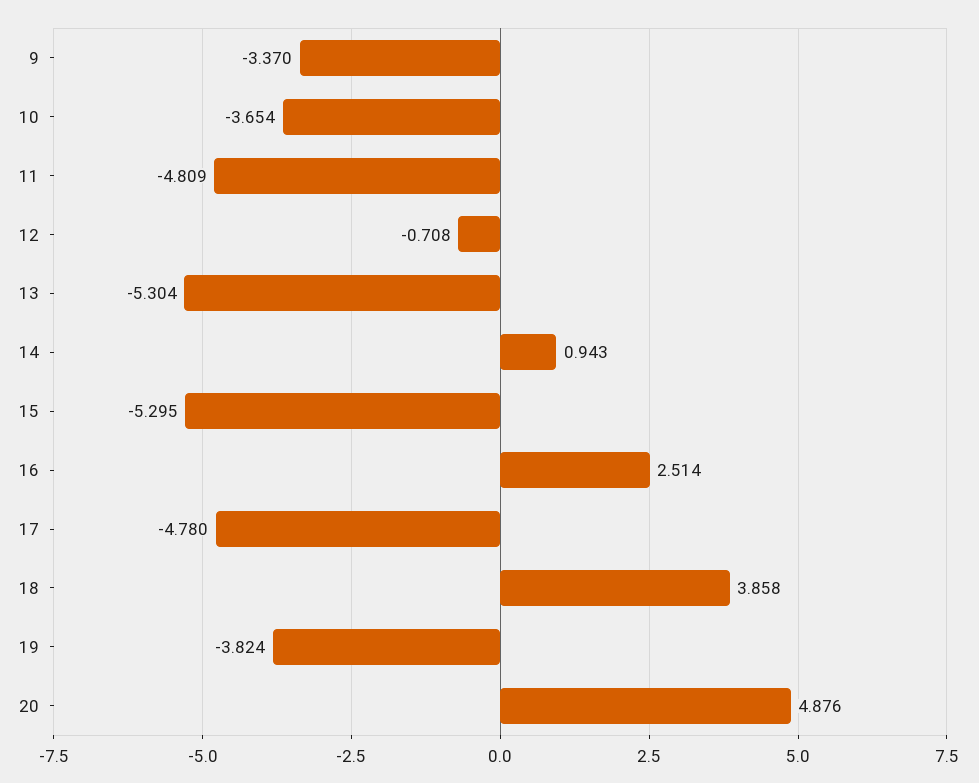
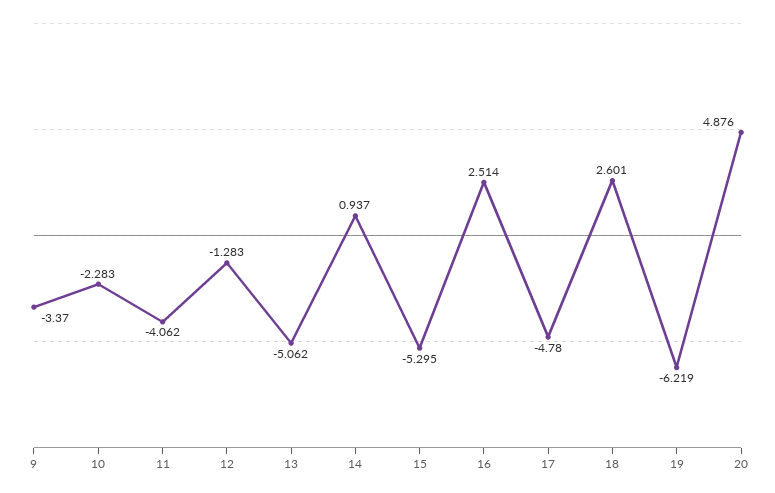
10: -3.654 -> -2.283
11: -4.809 -> -4.062
12: -0.708 -> -1.283
13: -5.304 -> -5.062
14: 0.943 -> 0.937
18: 3.858 -> 2.601
19: -3.824 -> -6.219

